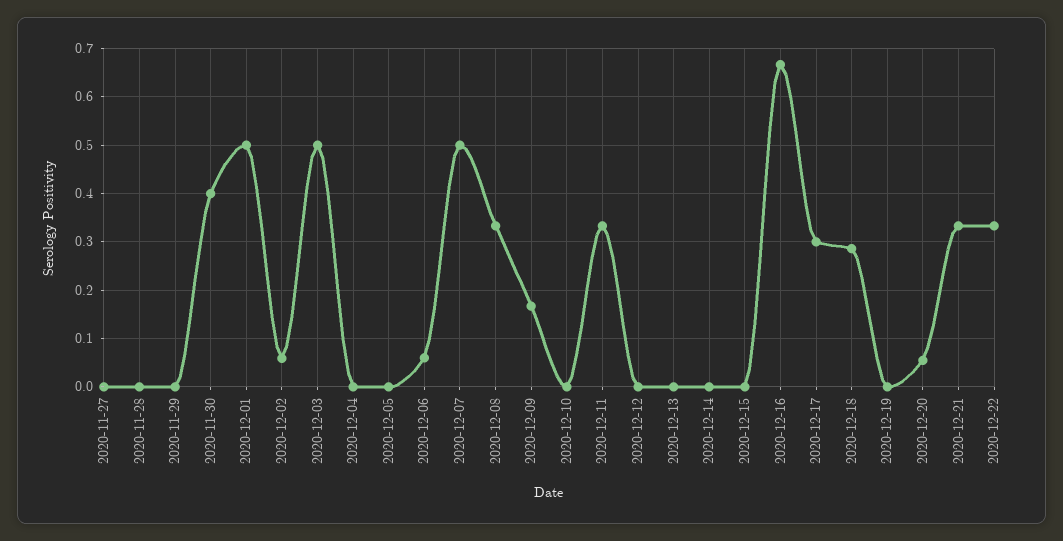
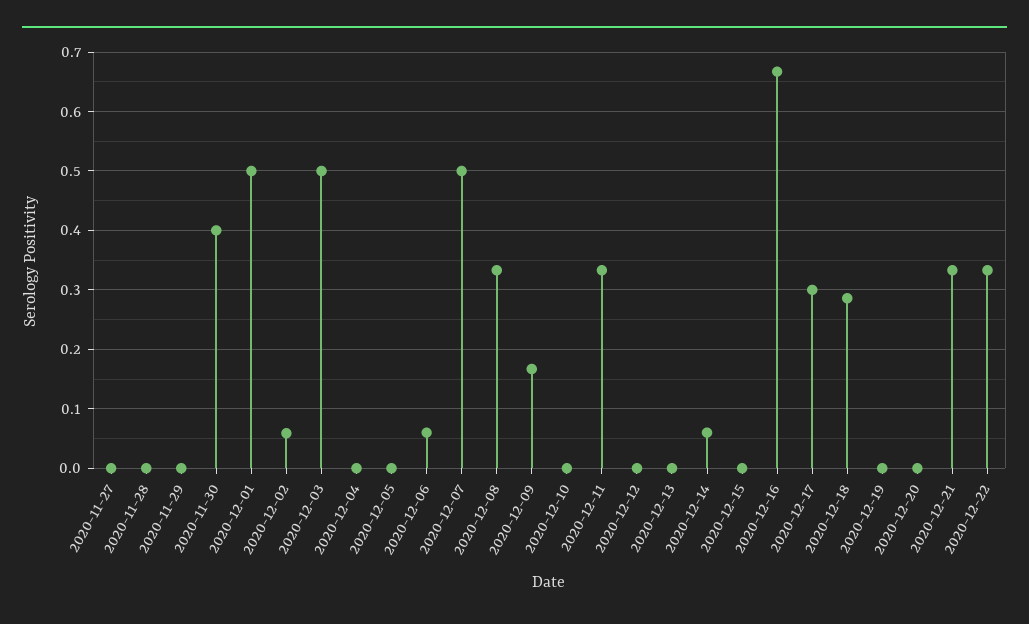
2020-12-14: 0 -> 0.06
2020-12-20: 0.06 -> 0

